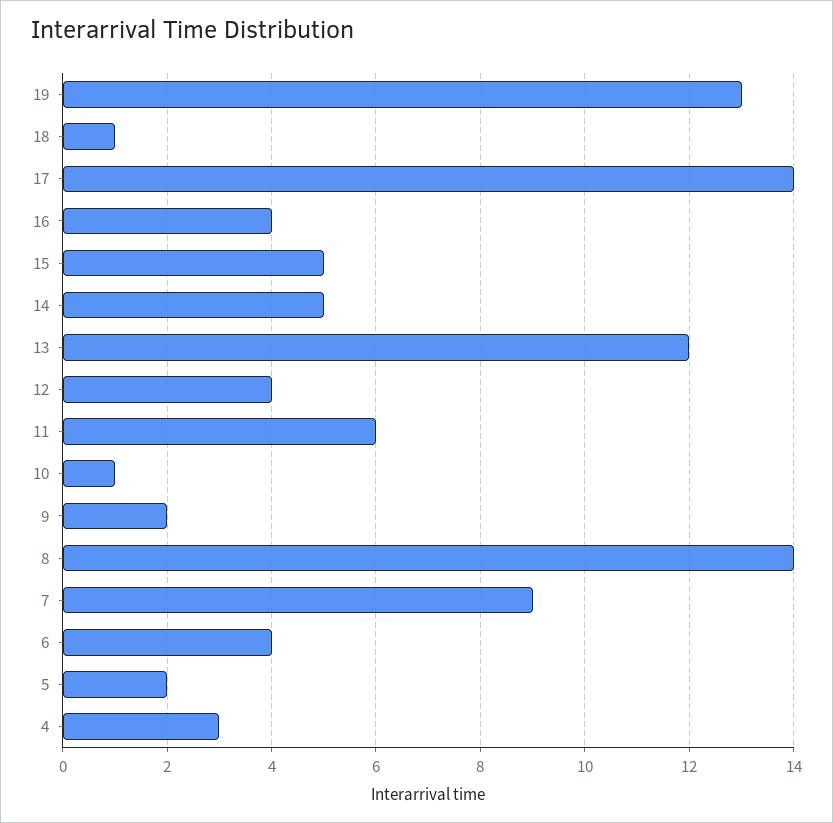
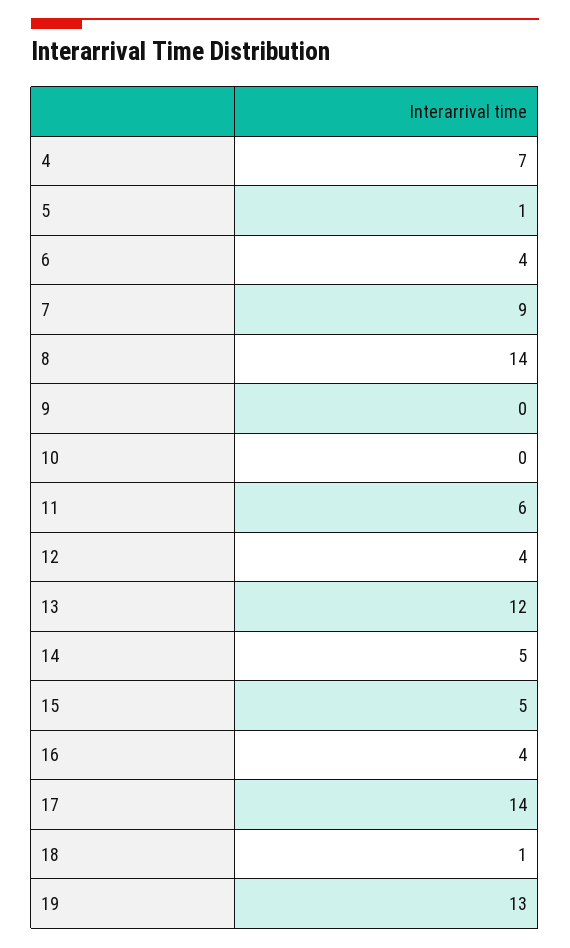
10: 1 -> 0
9: 2 -> 0
5: 2 -> 1
4: 3 -> 7

